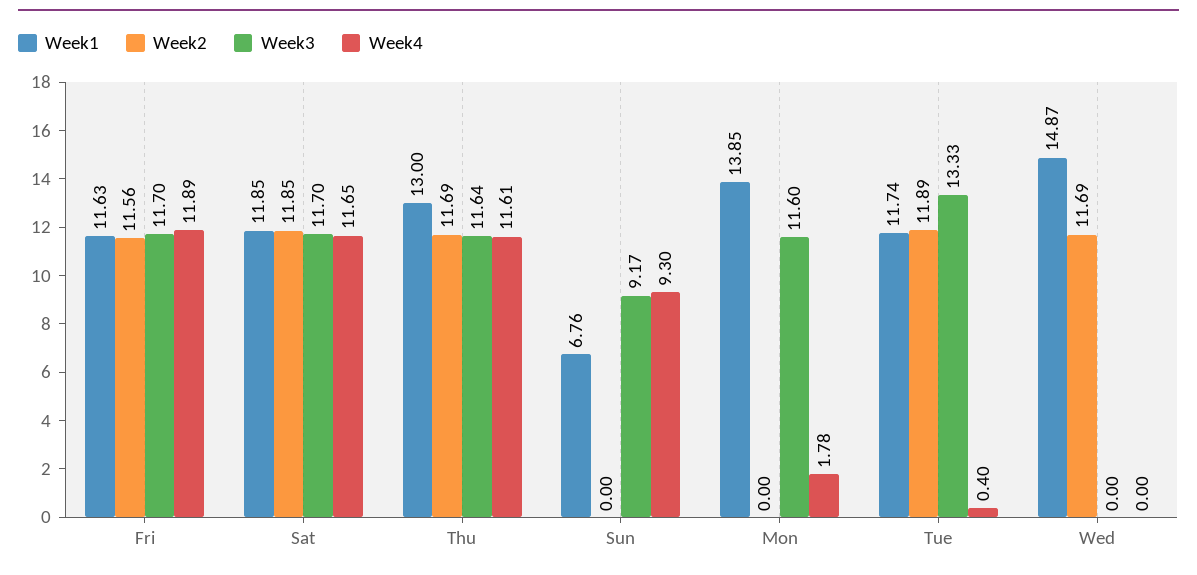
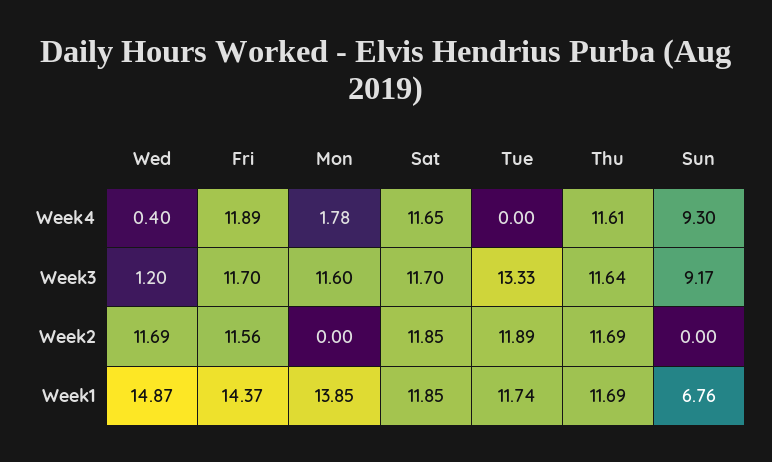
Week1, Fri: 11.63 -> 14.37
Week1, Thu: 13 -> 11.69
Week4, Tue: 0.4 -> 0
Week3, Wed: 0 -> 1.2
Week4, Wed: 0 -> 0.4

